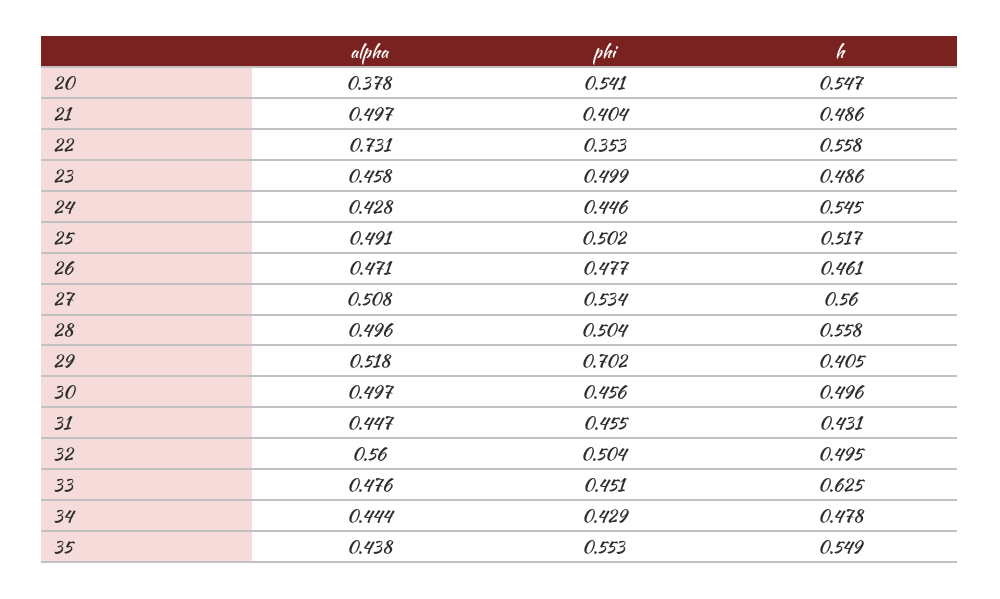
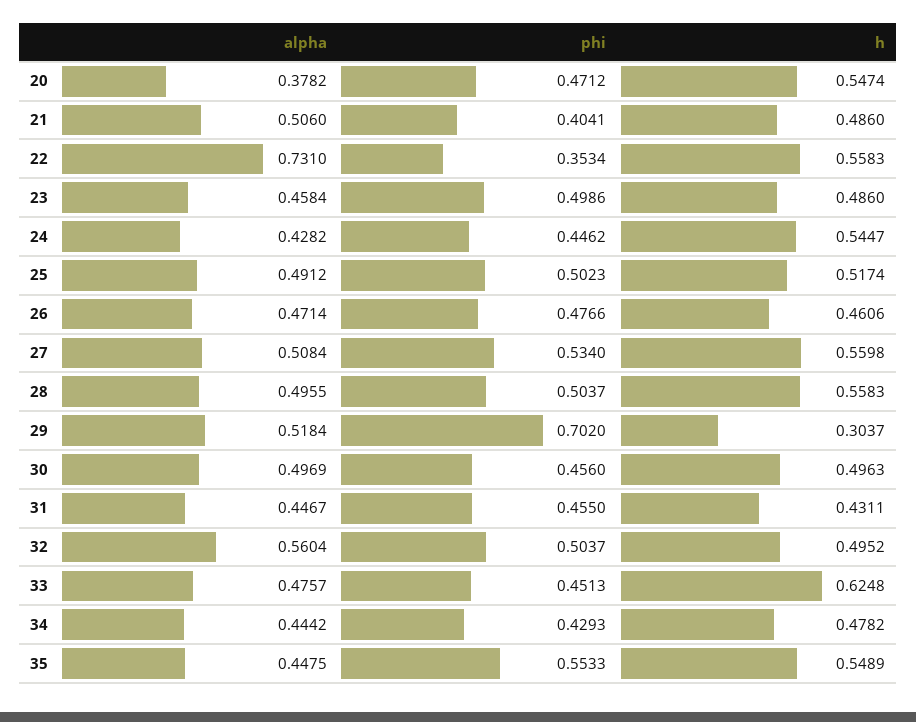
phi, 20: 0.541 -> 0.4712
alpha, 21: 0.497 -> 0.506
h, 29: 0.405 -> 0.3037
alpha, 35: 0.438 -> 0.4475

